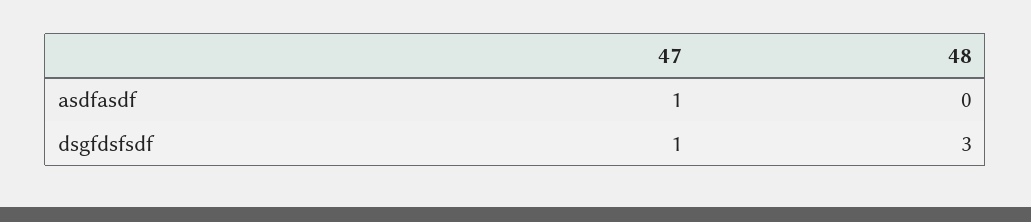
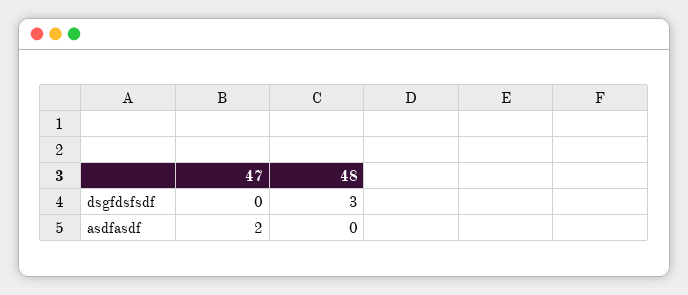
47, asdfasdf: 1 -> 2
47, dsgfdsfsdf: 1 -> 0

